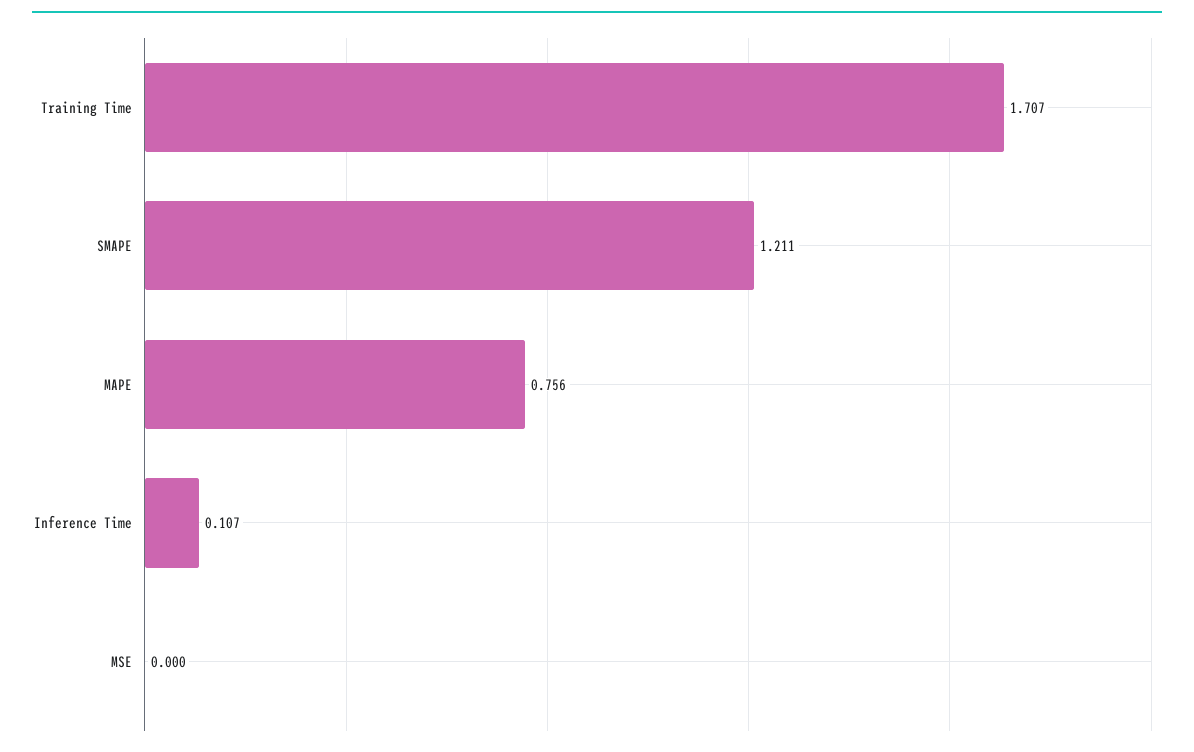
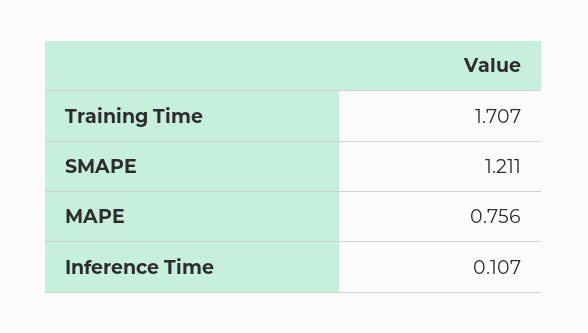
MSE: 0 -> none

